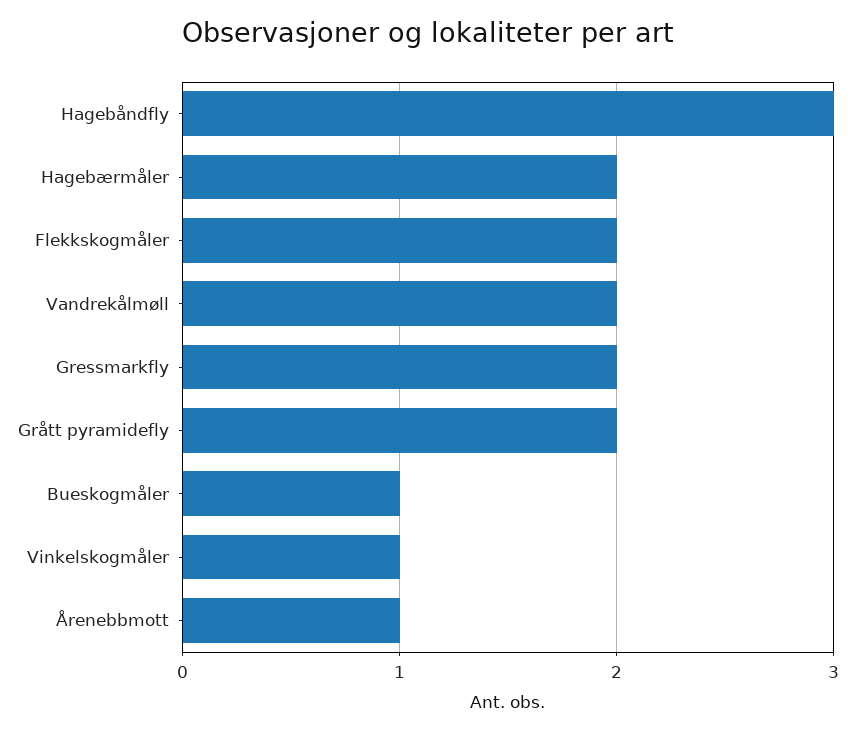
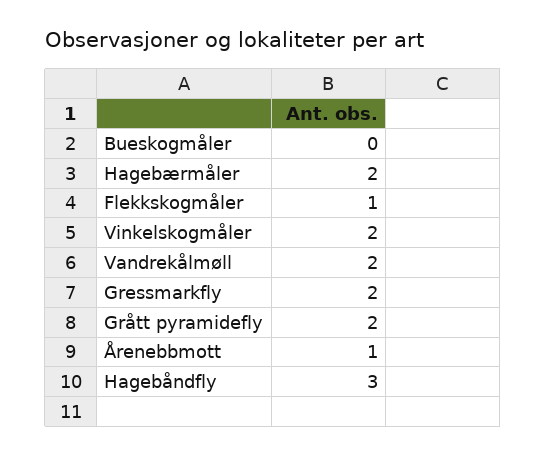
Flekkskogmåler: 2 -> 1
Bueskogmåler: 1 -> 0
Vinkelskogmåler: 1 -> 2

